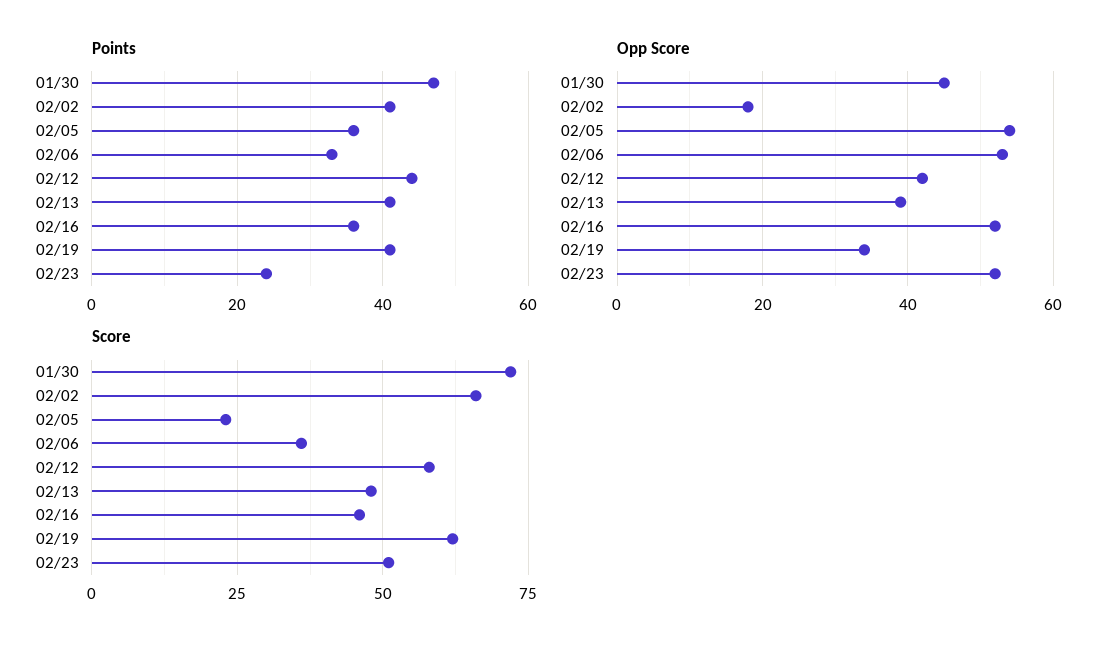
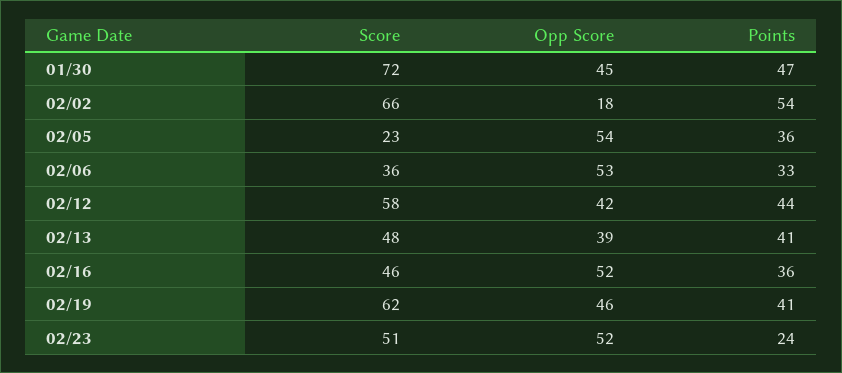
Points, 02/02: 40 -> 54
Opp Score, 02/19: 35 -> 46

